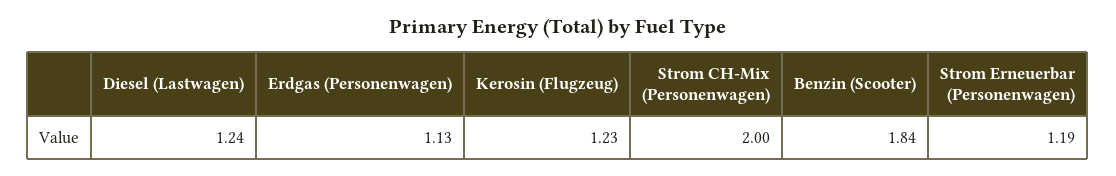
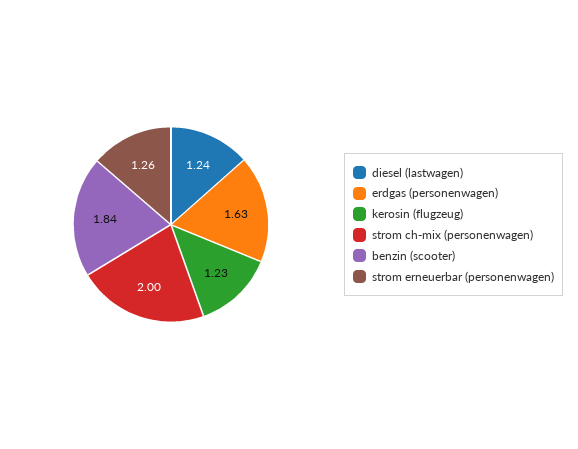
Erdgas (Personenwagen): 1.13 -> 1.63
Strom Erneuerbar (Personenwagen): 1.19 -> 1.26

